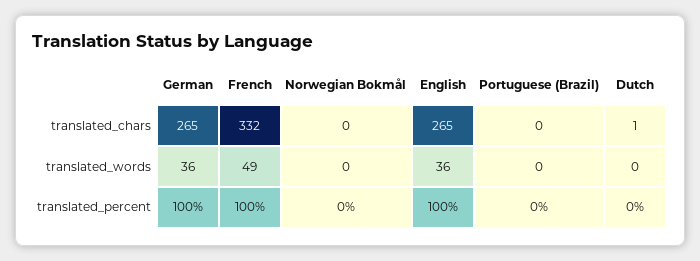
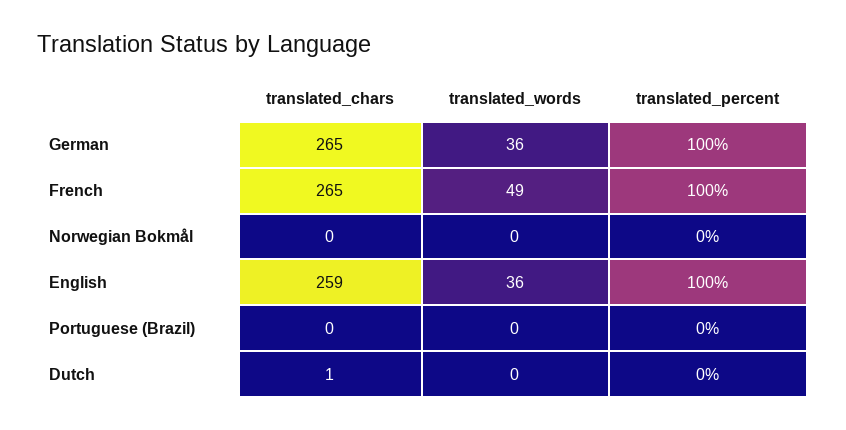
French, translated_chars: 332 -> 265
English, translated_chars: 265 -> 259

